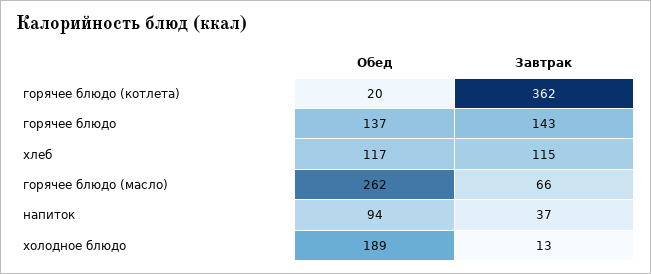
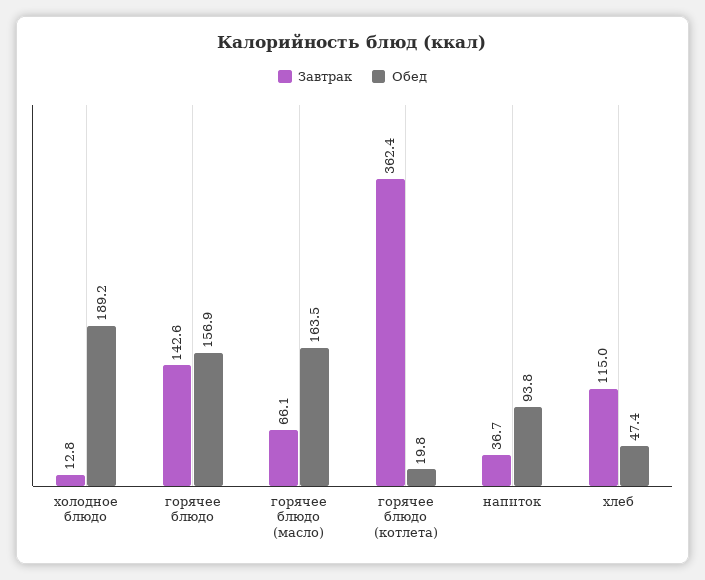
Обед, горячее блюдо: 137 -> 156.9
Обед, хлеб: 117 -> 47.4
Обед, горячее блюдо (масло): 262 -> 163.5

